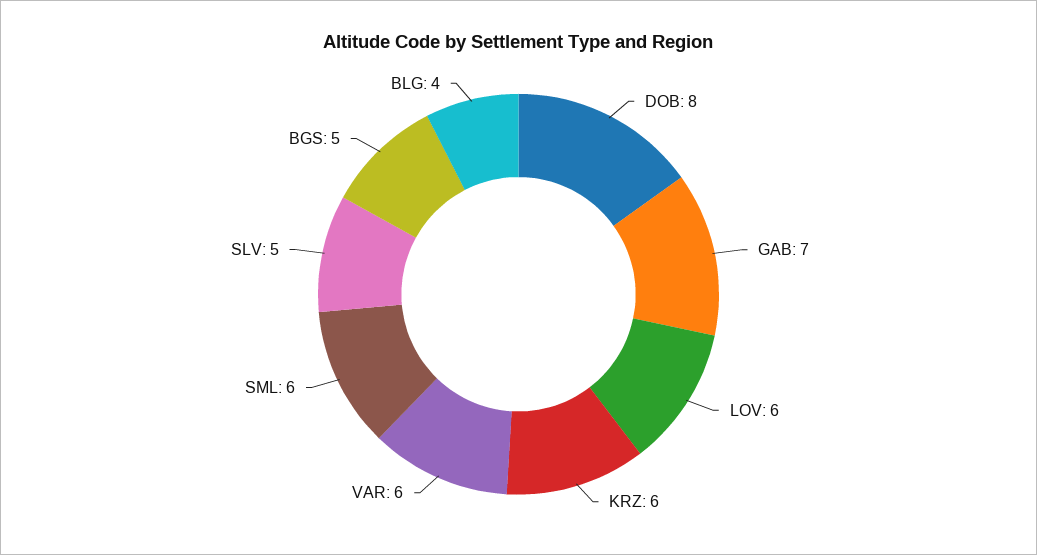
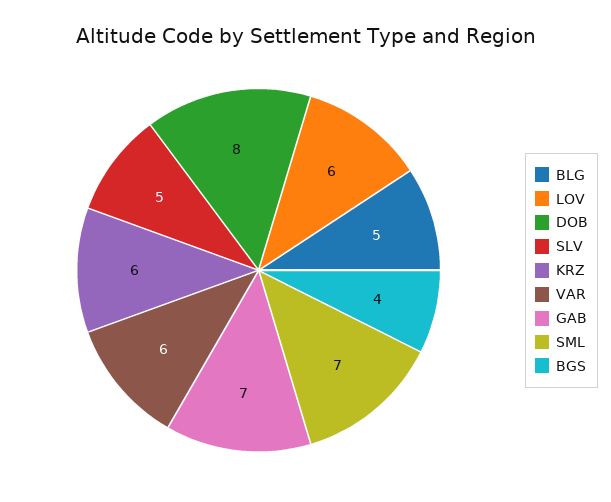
SML: 6 -> 7
BGS: 5 -> 4
BLG: 4 -> 5

